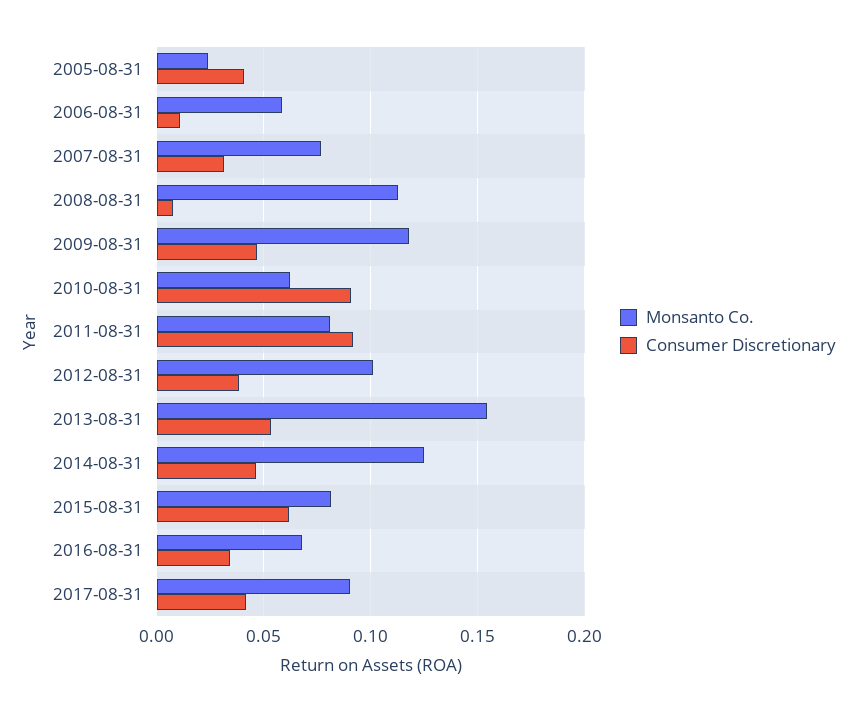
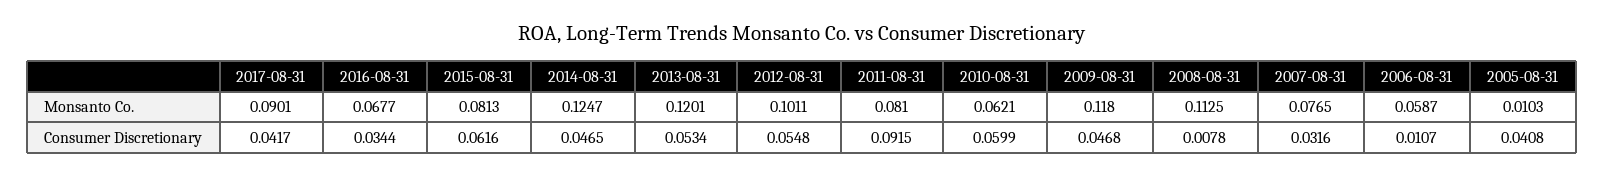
Monsanto Co., 2005-08-31: 0.025 -> 0.0103
Consumer Discretionary, 2010-08-31: 0.09 -> 0.0599
Consumer Discretionary, 2012-08-31: 0.04 -> 0.0548
Monsanto Co., 2013-08-31: 0.155 -> 0.1201

